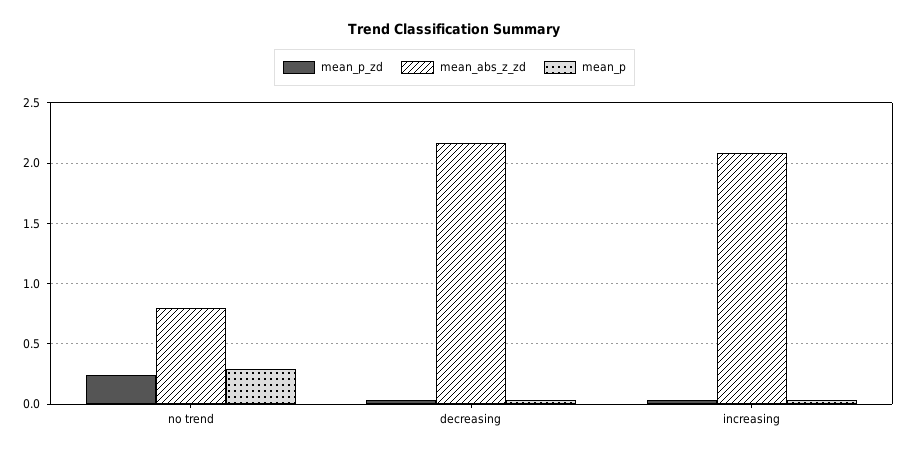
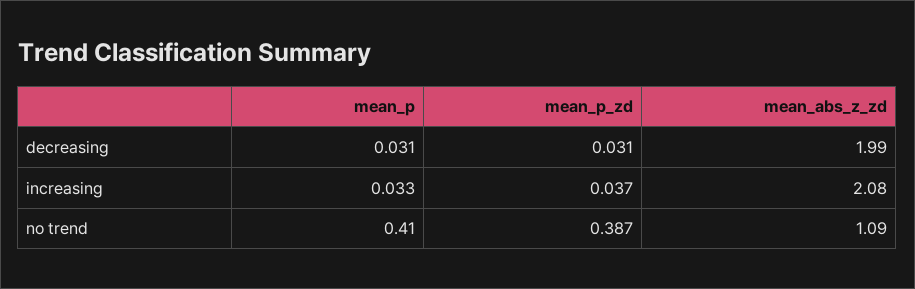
mean_p_zd, no trend: 0.25 -> 0.387
mean_abs_z_zd, no trend: 0.8 -> 1.09
mean_p, no trend: 0.3 -> 0.41
mean_abs_z_zd, decreasing: 2.15 -> 1.99

